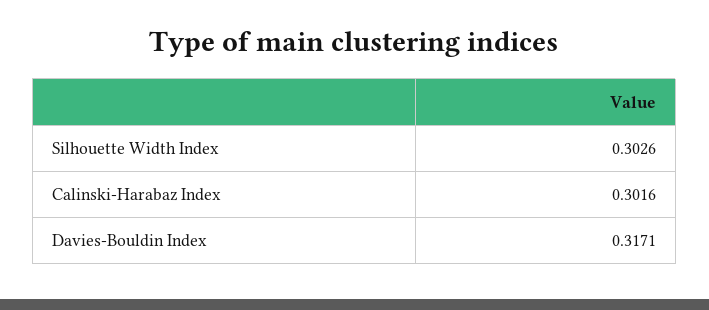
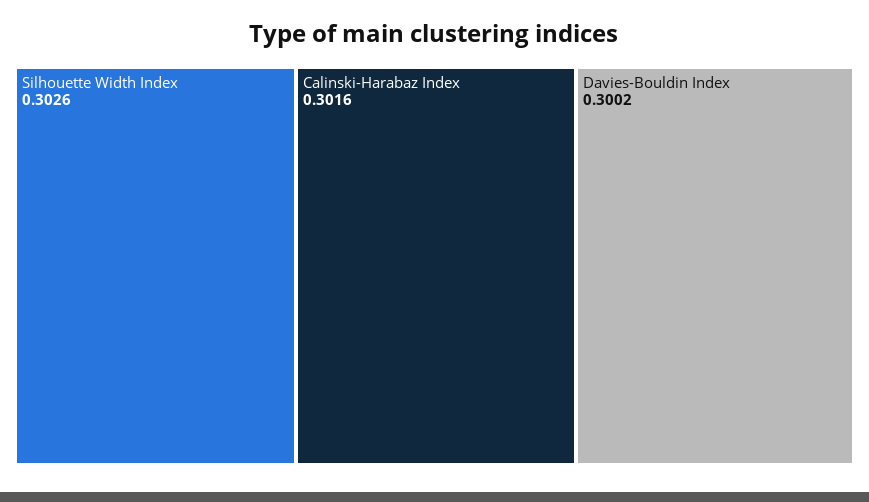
Davies-Bouldin Index: 0.3171 -> 0.3002

